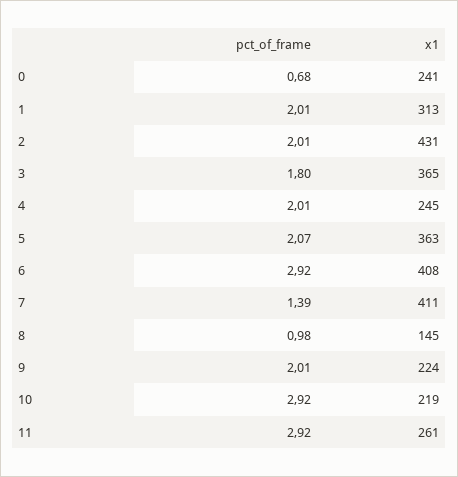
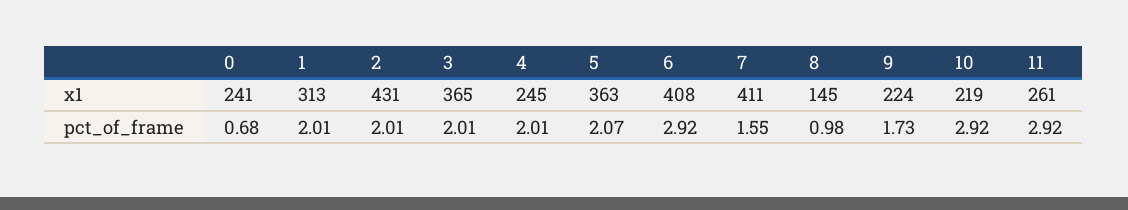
pct_of_frame, 3: 1.8 -> 2.01
pct_of_frame, 7: 1.39 -> 1.55
pct_of_frame, 9: 2.01 -> 1.73

